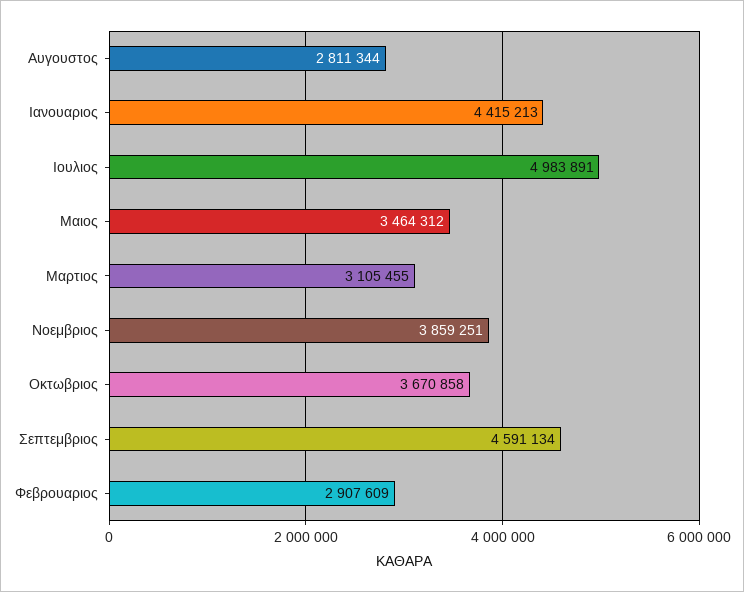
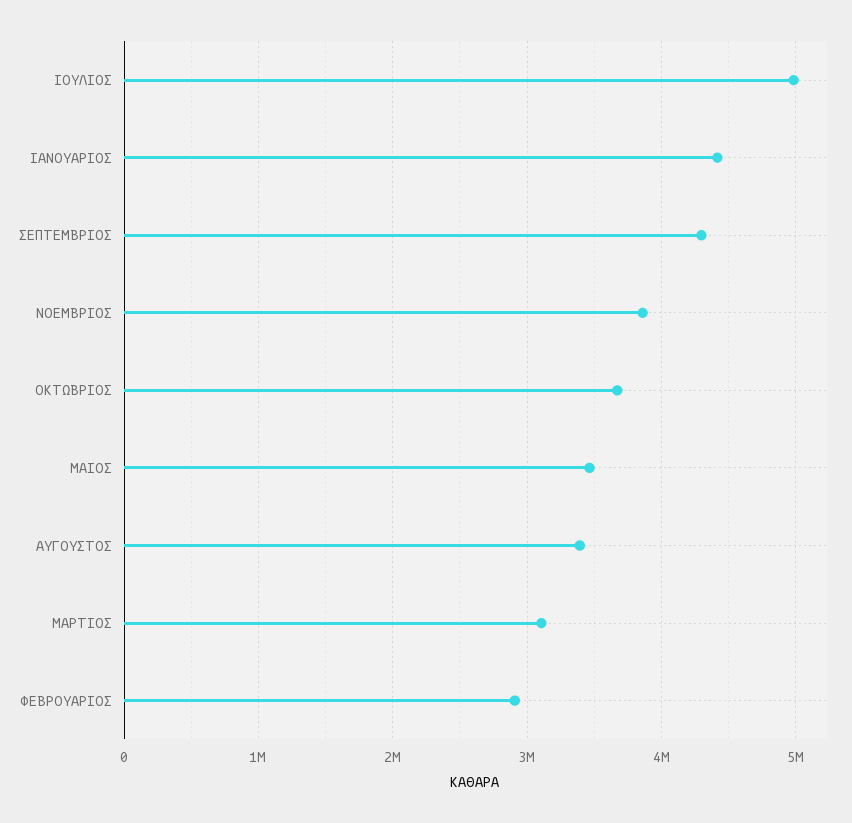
Αυγουστος: 2811344 -> 3400000
Σεπτεμβριος: 4591134 -> 4300000

